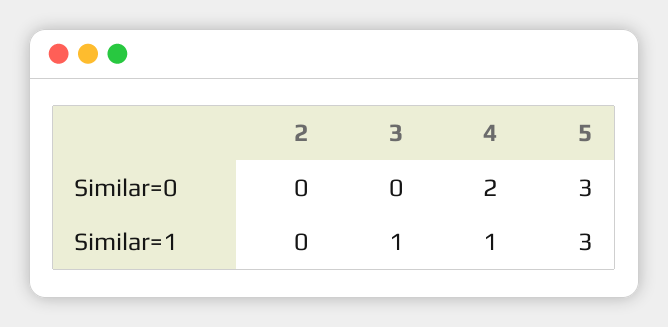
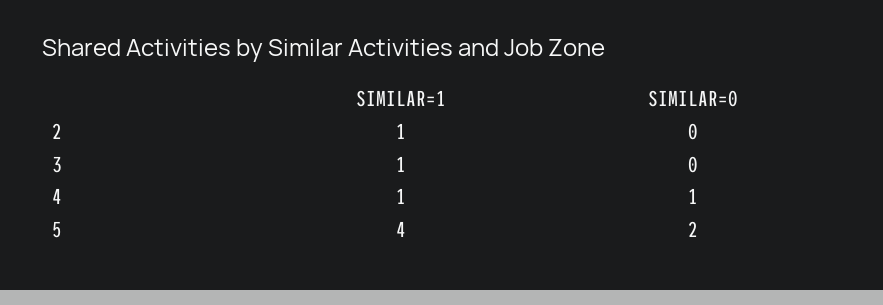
4, Similar=0: 2 -> 1
5, Similar=0: 3 -> 2
2, Similar=1: 0 -> 1
5, Similar=1: 3 -> 4

